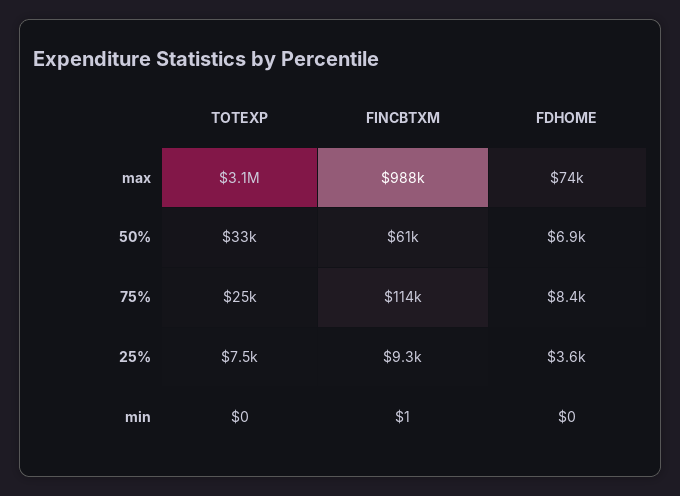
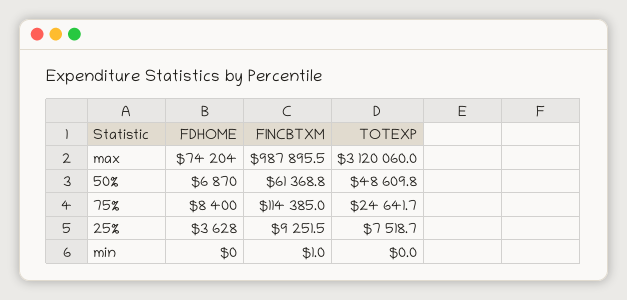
TOTEXP, 50%: 33000 -> 48609.8

